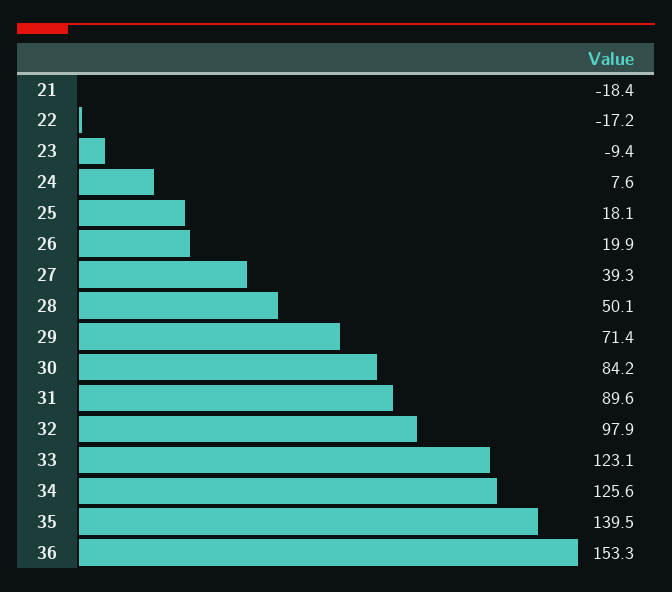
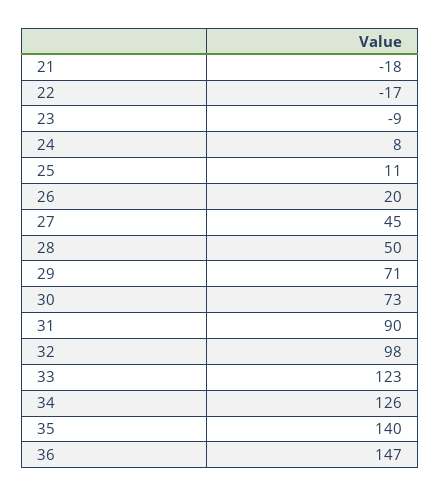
25: 18.1 -> 11
27: 39.3 -> 45
30: 84.2 -> 73
36: 153.3 -> 147

